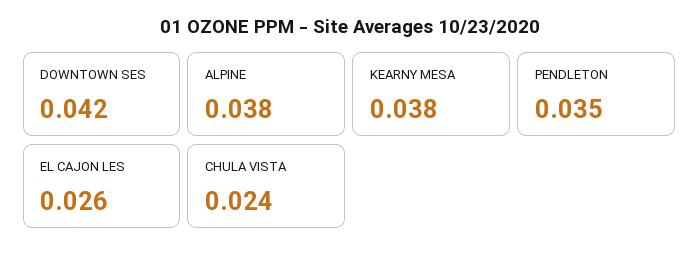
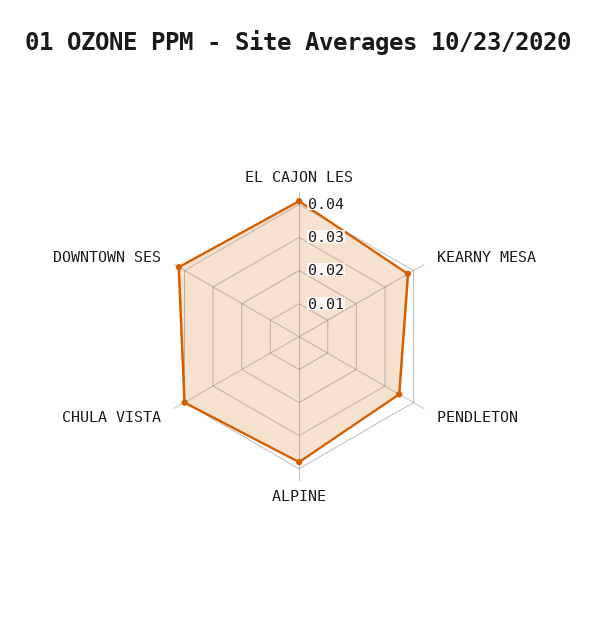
EL CAJON LES: 0.026 -> 0.04
CHULA VISTA: 0.024 -> 0.04

